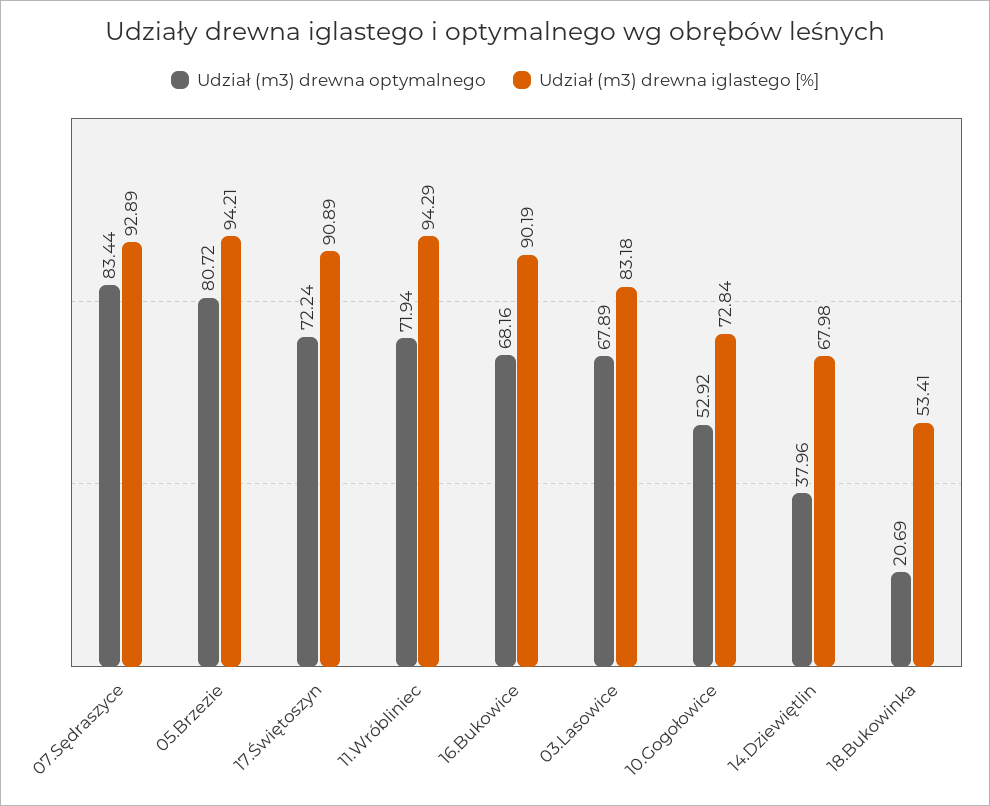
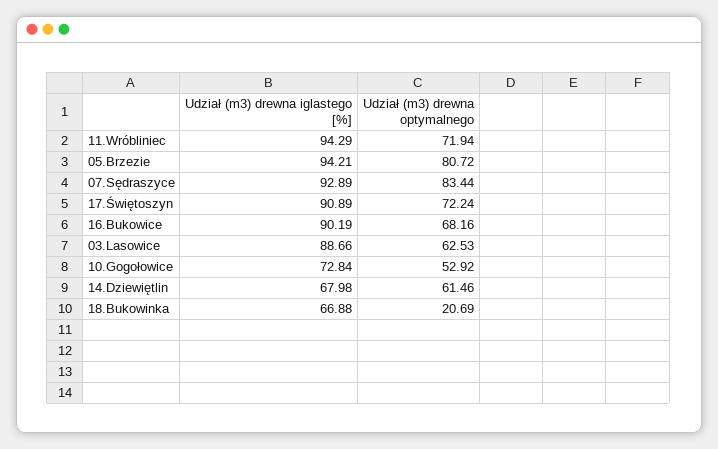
Udział (m3) drewna optymalnego, 03.Lasowice: 67.89 -> 62.53
Udział (m3) drewna iglastego [%], 03.Lasowice: 83.18 -> 88.66
Udział (m3) drewna optymalnego, 14.Dziewiętlin: 37.96 -> 61.46
Udział (m3) drewna iglastego [%], 18.Bukowinka: 53.41 -> 66.88

